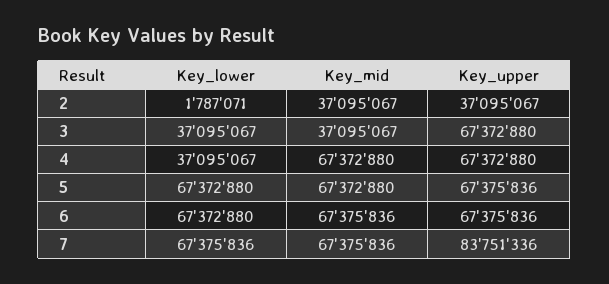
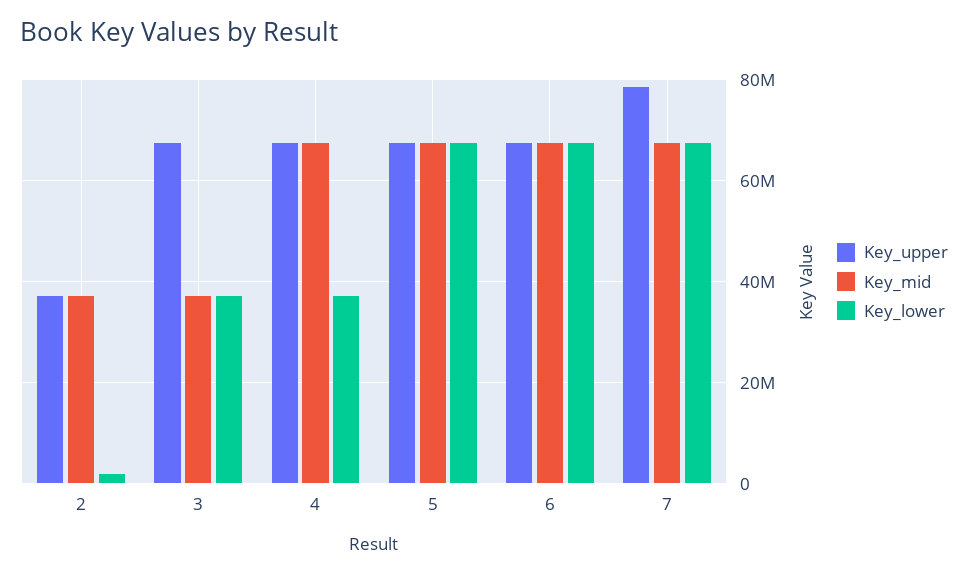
Key_upper, 7: 83751336 -> 78000000

